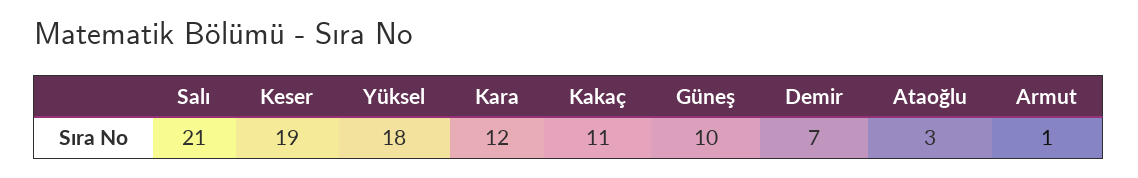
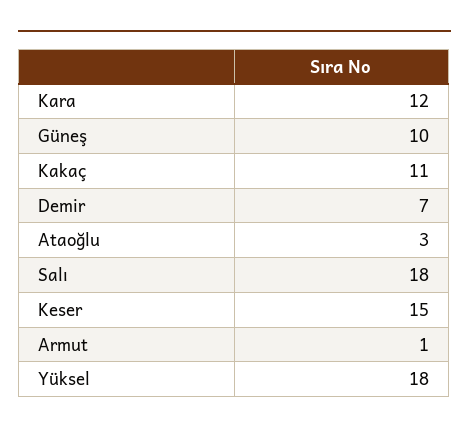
Salı: 21 -> 18
Keser: 19 -> 15

